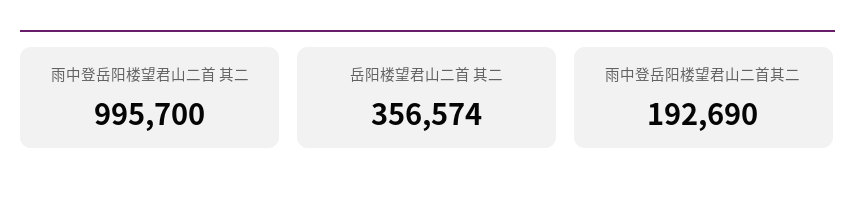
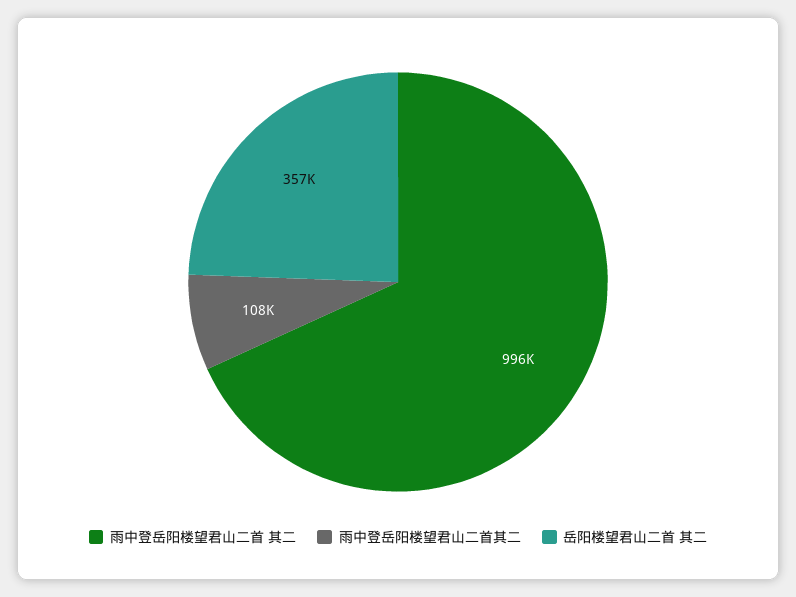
雨中登岳阳楼望君山二首其二: 192690 -> 108000

